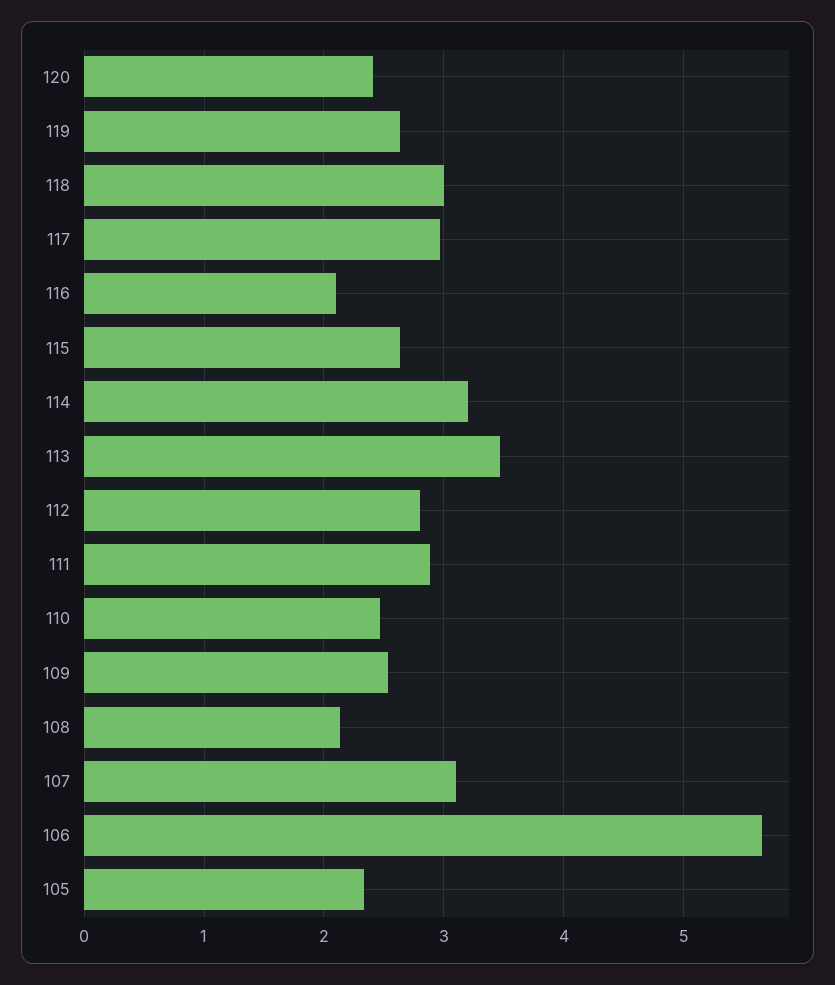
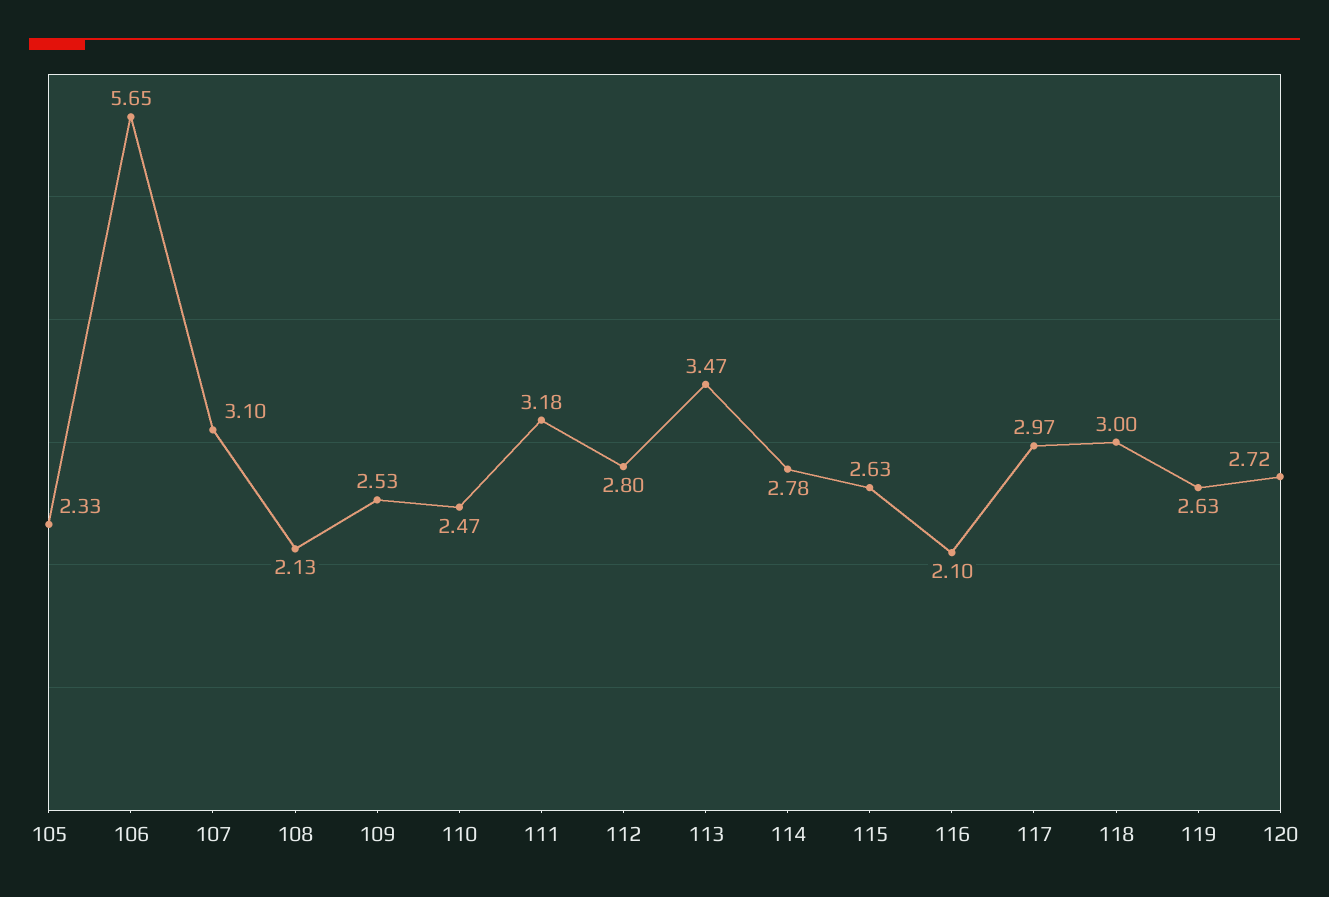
120: 2.4 -> 2.72
114: 3.2 -> 2.78
111: 2.9 -> 3.18

